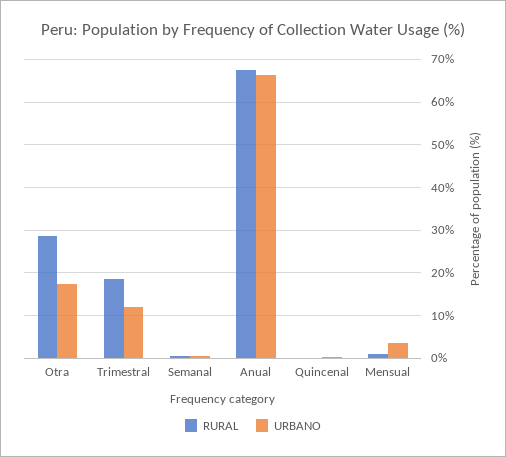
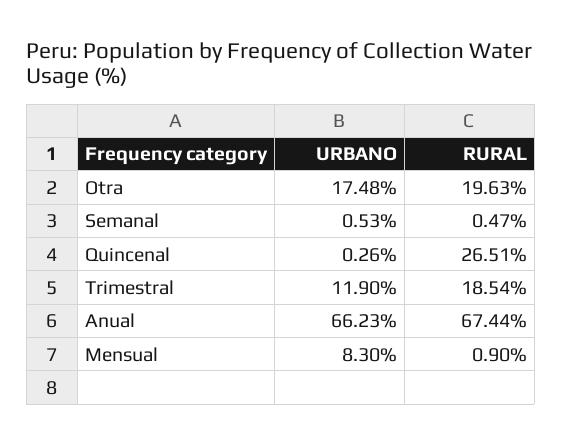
RURAL, Otra: 28 -> 19.63
RURAL, Quincenal: 0 -> 26.51
URBANO, Mensual: 4 -> 8.3

